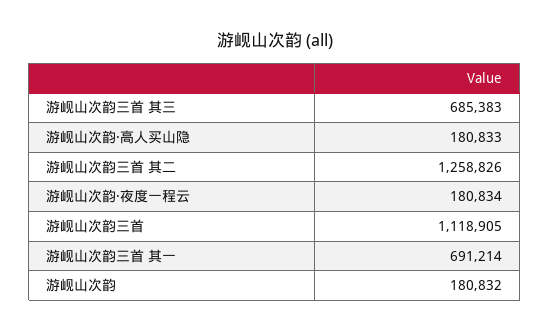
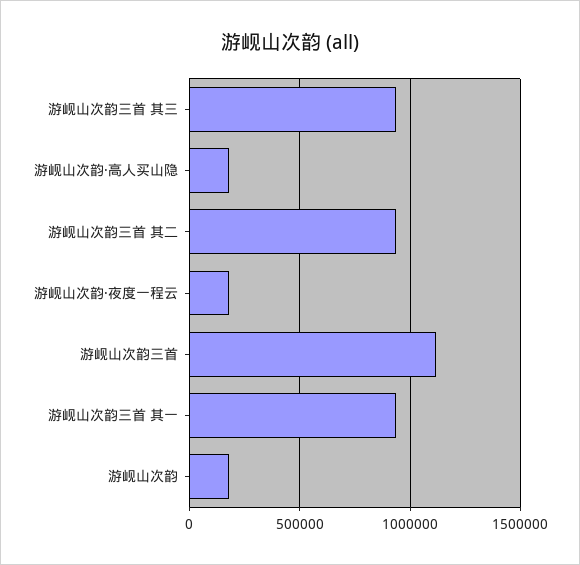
游岘山次韵三首 其三: 685383 -> 950000
游岘山次韵三首 其二: 1258826 -> 950000
游岘山次韵三首 其一: 691214 -> 950000

